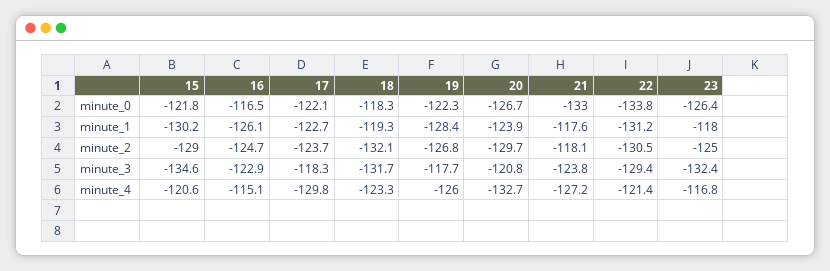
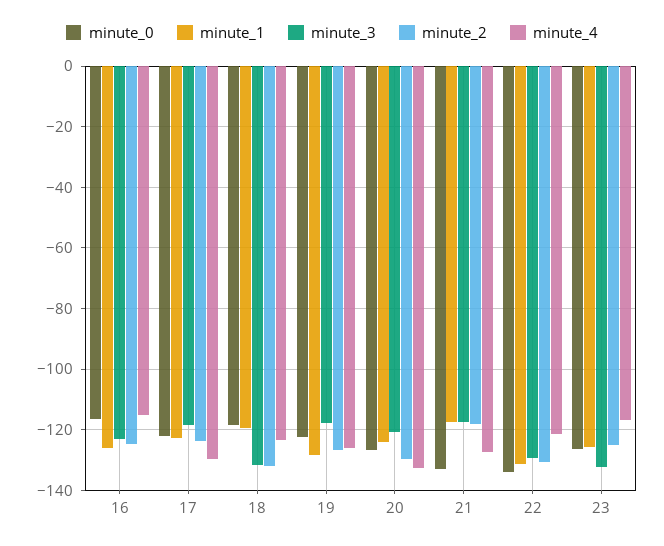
minute_0, 15: -121.8 -> none
minute_1, 15: -130.2 -> none
minute_1, 23: -118 -> -126
minute_2, 15: -129 -> none
minute_3, 15: -134.6 -> none
minute_3, 21: -123.8 -> -118
minute_4, 15: -120.6 -> none

